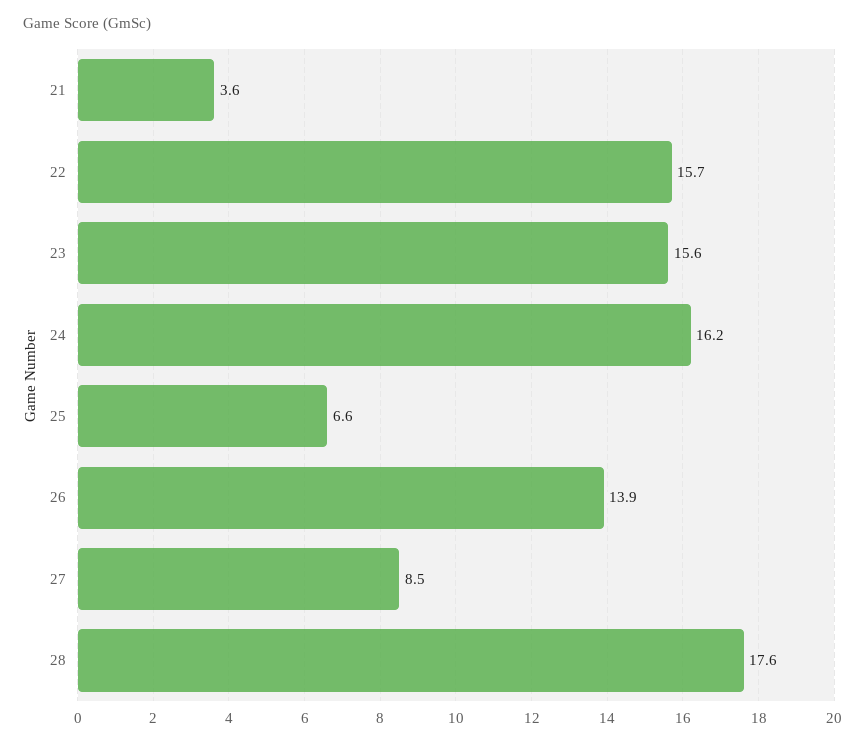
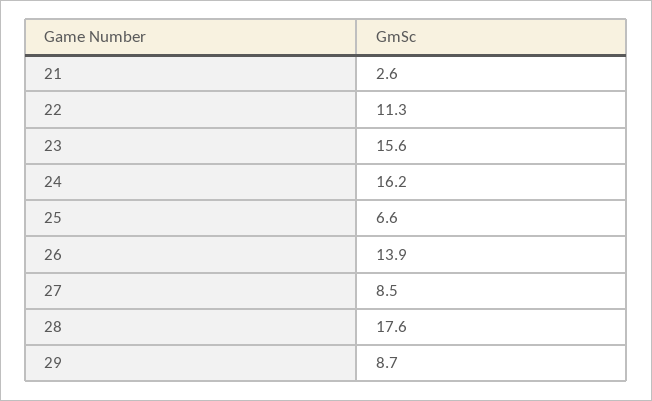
21: 3.6 -> 2.6
22: 15.7 -> 11.3
29: none -> 8.7

